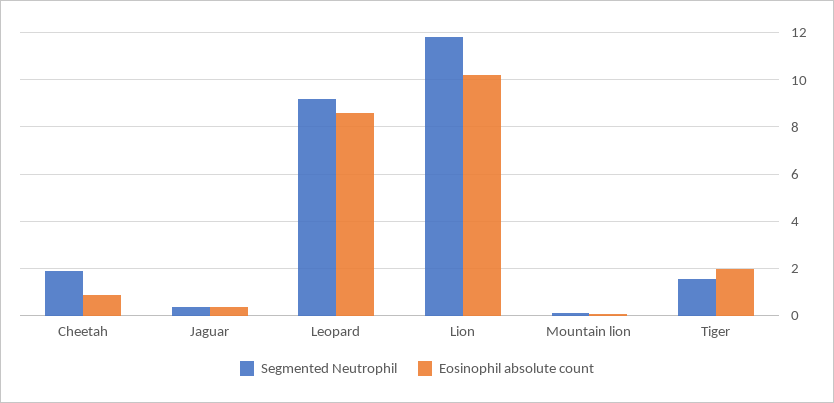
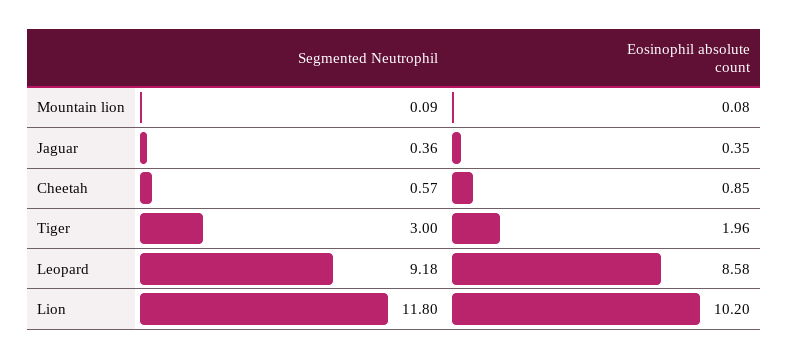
Segmented Neutrophil, Cheetah: 2 -> 0.57
Segmented Neutrophil, Tiger: 1.5 -> 3

